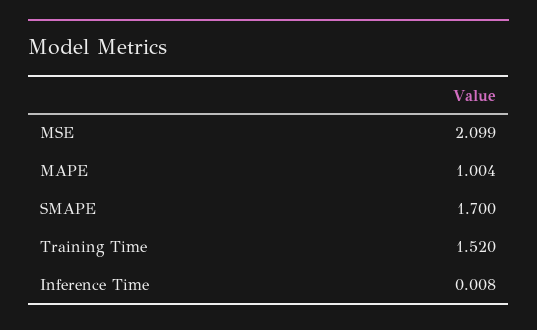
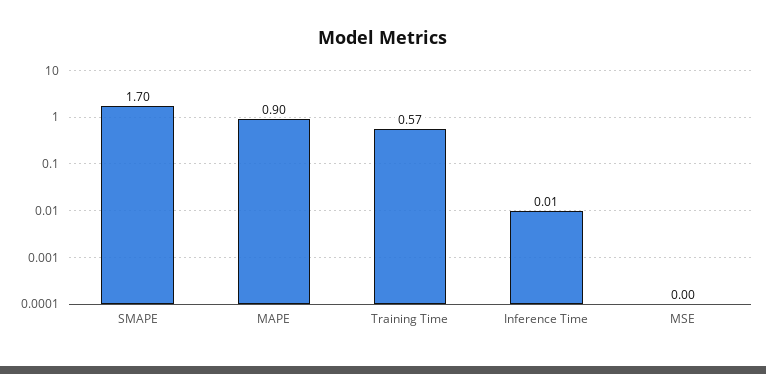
MSE: 2.099 -> 0
MAPE: 1.004 -> 0.9
Training Time: 1.52 -> 0.57

